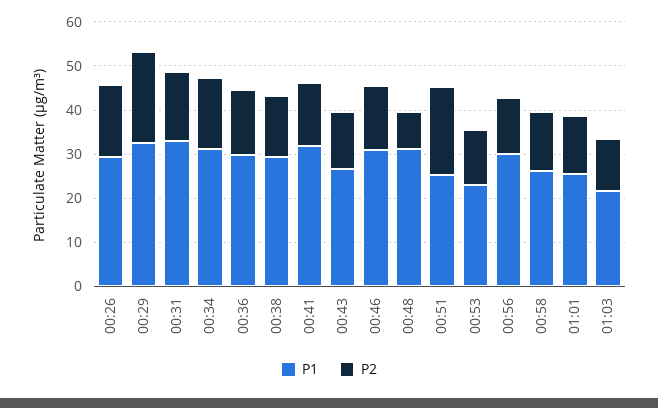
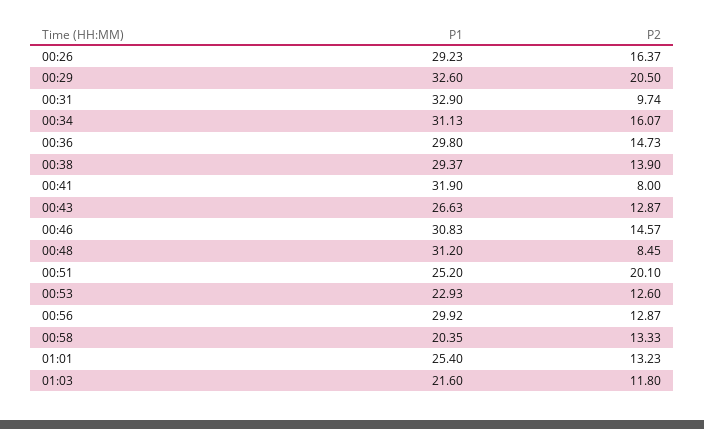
P2, 00:31: 16 -> 9.74
P2, 00:41: 14 -> 8
P1, 00:58: 26 -> 20.35

